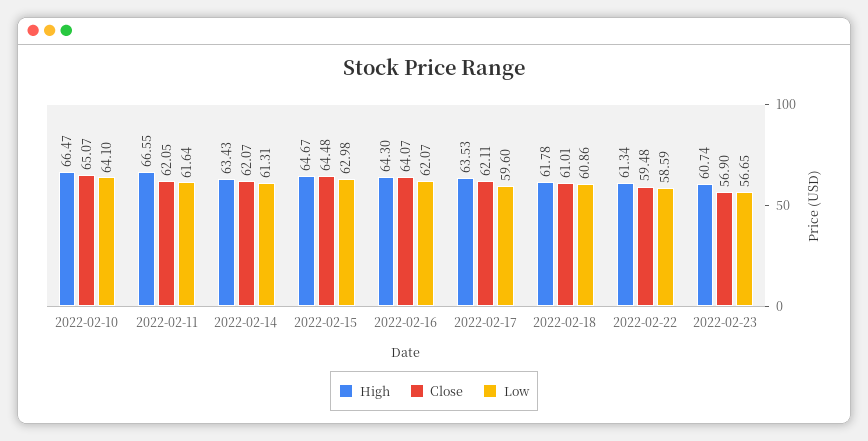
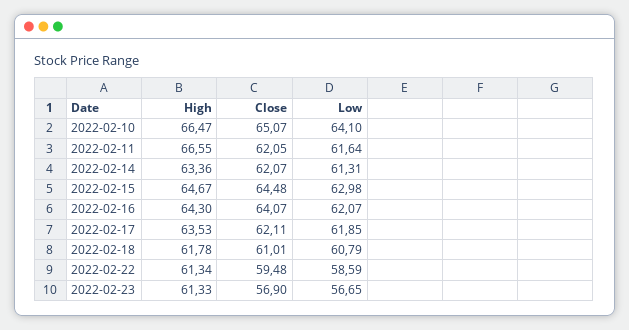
High, 2022-02-14: 63.43 -> 63.36
Low, 2022-02-17: 59.6 -> 61.85
Low, 2022-02-18: 60.86 -> 60.79
High, 2022-02-23: 60.74 -> 61.33

